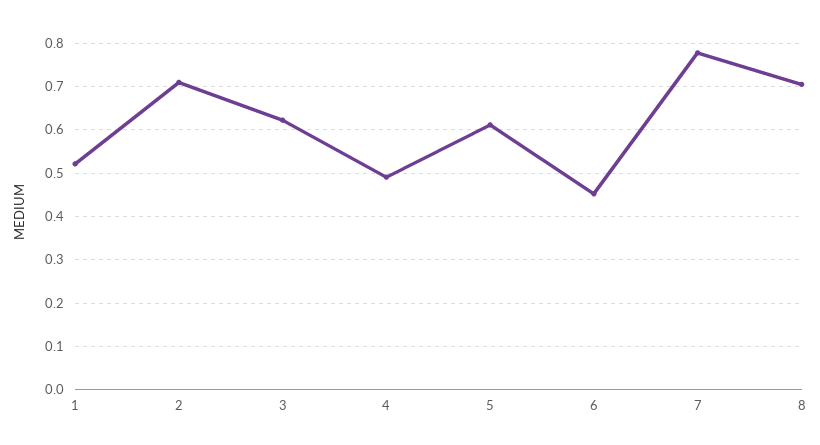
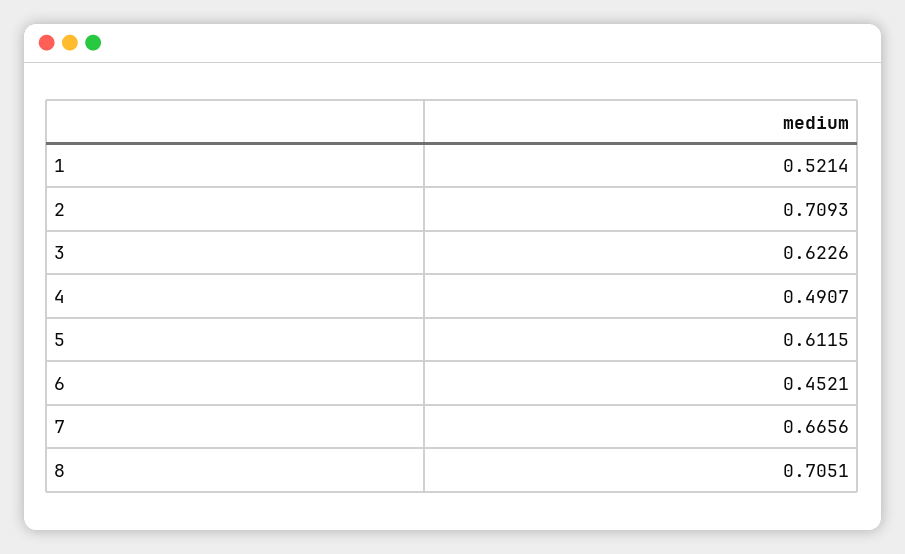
7: 0.78 -> 0.6656

